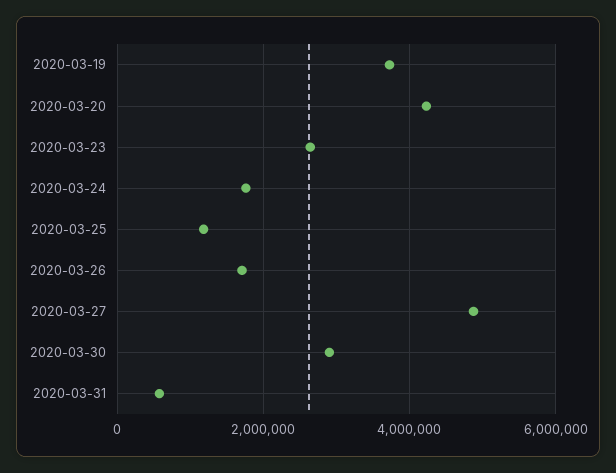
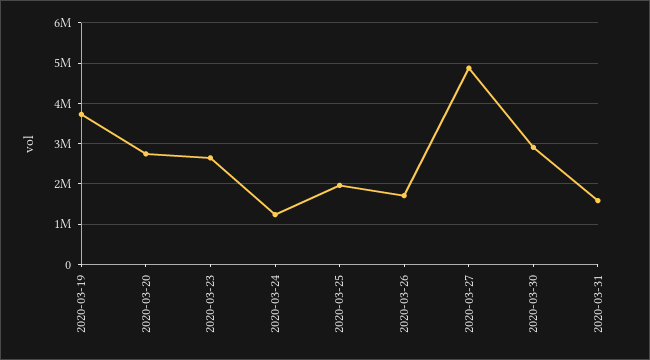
2020-03-20: 4200000 -> 2800000
2020-03-24: 1800000 -> 1200000
2020-03-25: 1200000 -> 2000000
2020-03-31: 600000 -> 1600000

